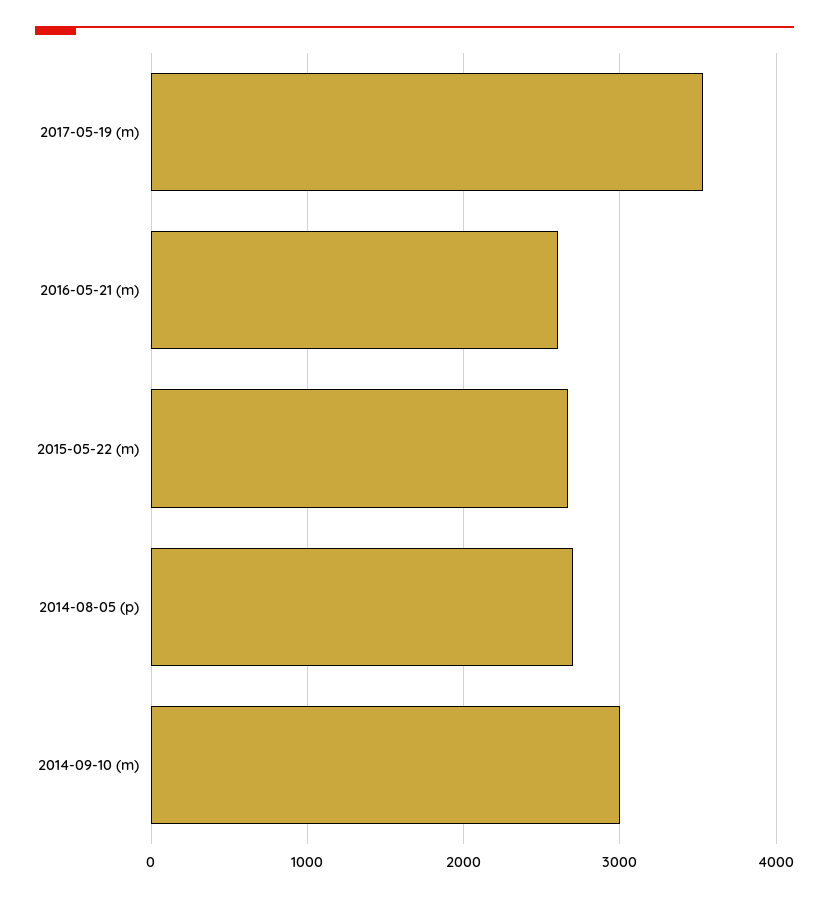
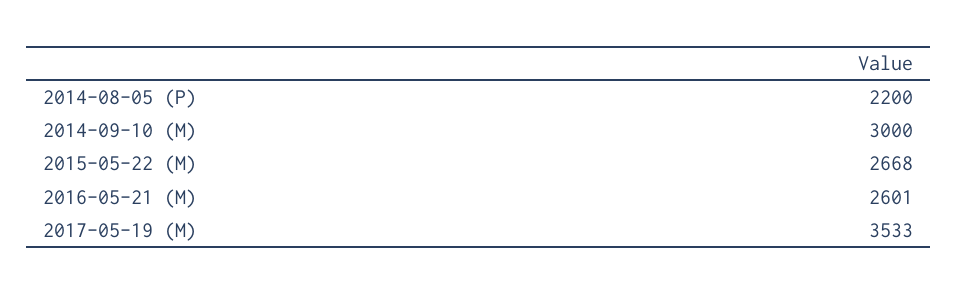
2014-08-05 (p): 2700 -> 2200

